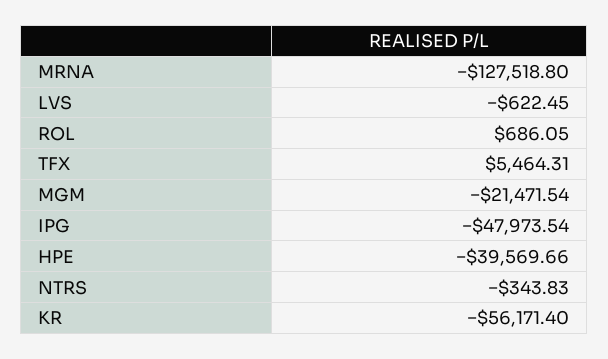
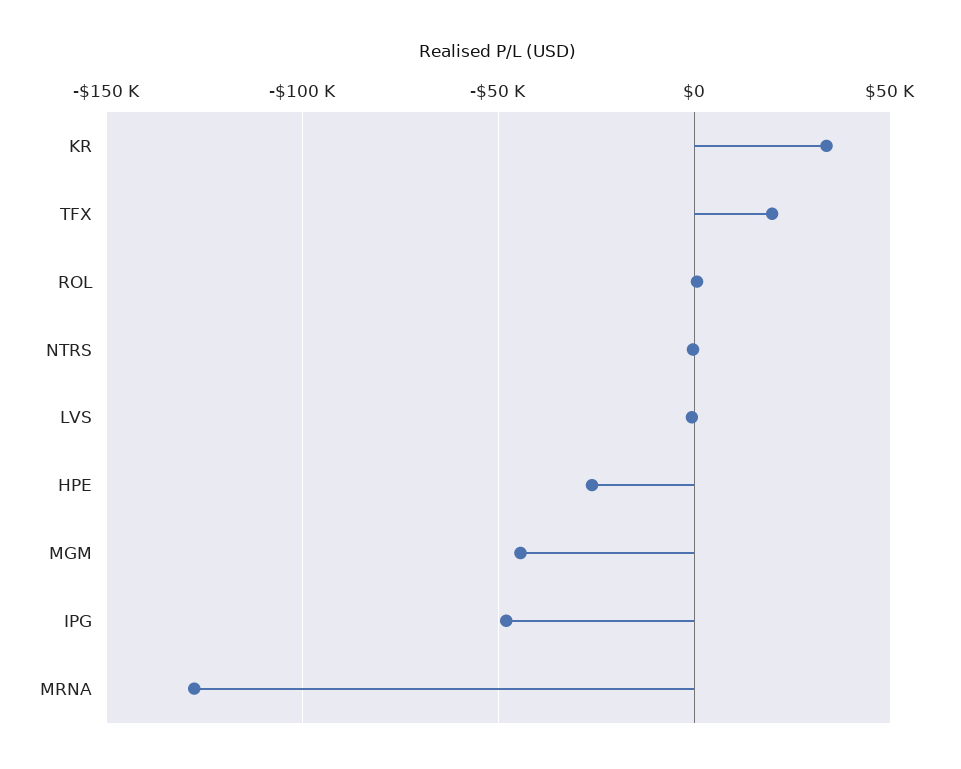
TFX: 5464.31 -> 20000
MGM: -21471.54 -> -45000
HPE: -39569.66 -> -25000
KR: -56171.4 -> 35000

